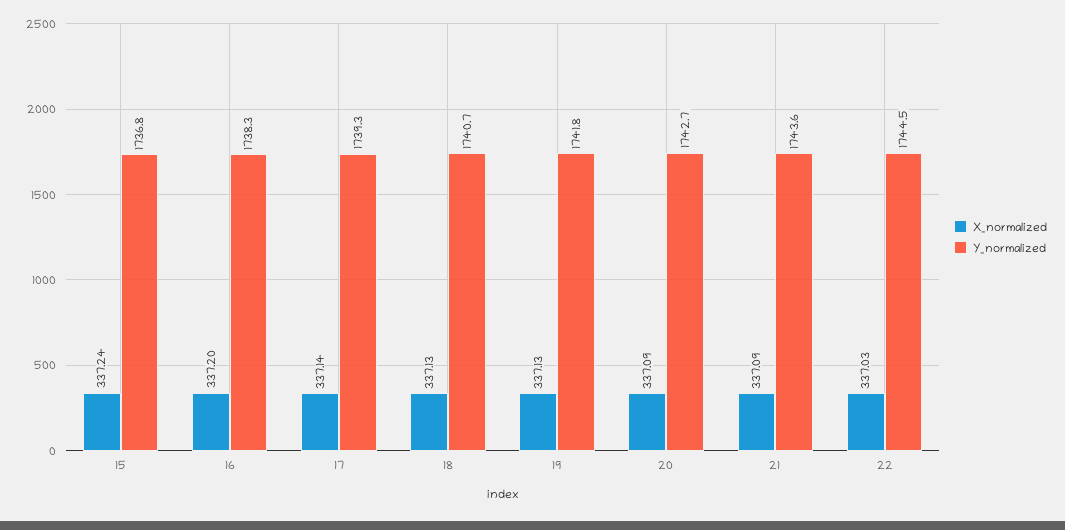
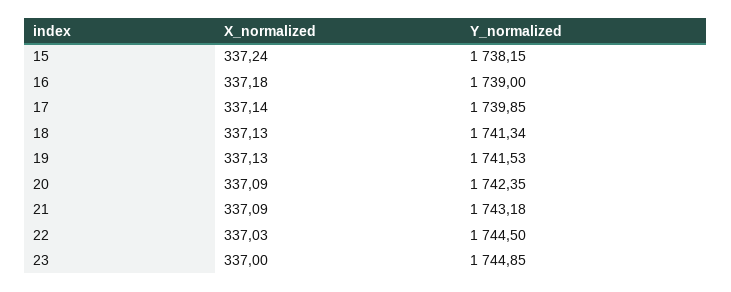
Y_normalized, 15: 1736.8 -> 1738.15
X_normalized, 16: 337.2 -> 337.18
Y_normalized, 16: 1738.3 -> 1739
Y_normalized, 17: 1739.3 -> 1739.85
Y_normalized, 18: 1740.7 -> 1741.34
Y_normalized, 19: 1741.8 -> 1741.53
Y_normalized, 20: 1742.7 -> 1742.35
Y_normalized, 21: 1743.6 -> 1743.18
X_normalized, 23: none -> 337
Y_normalized, 23: none -> 1744.85

